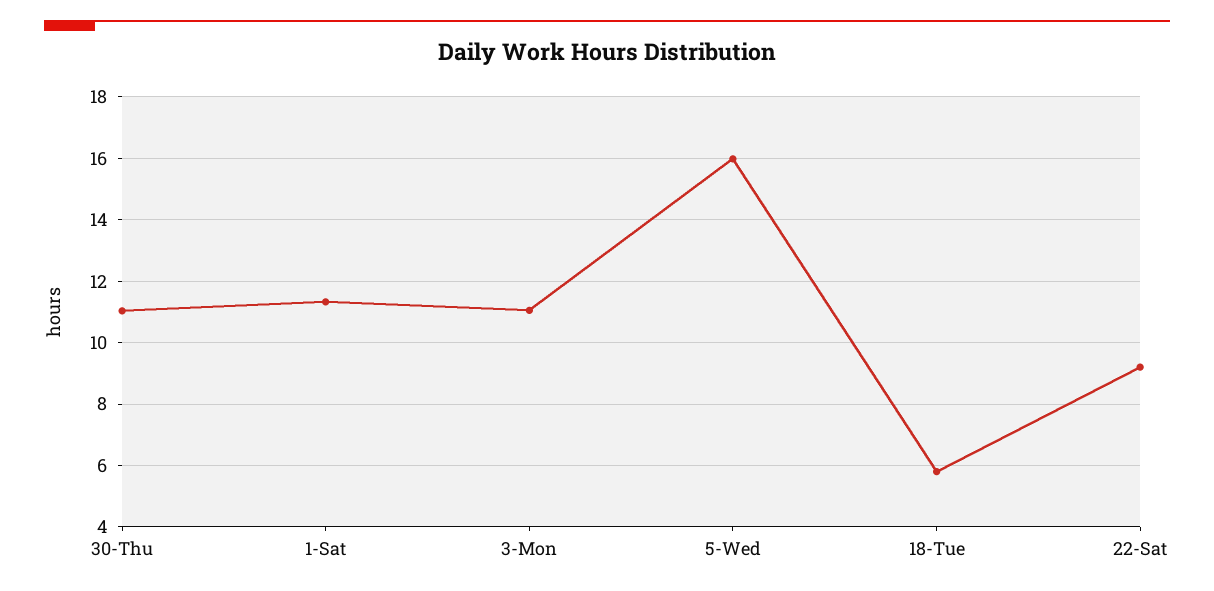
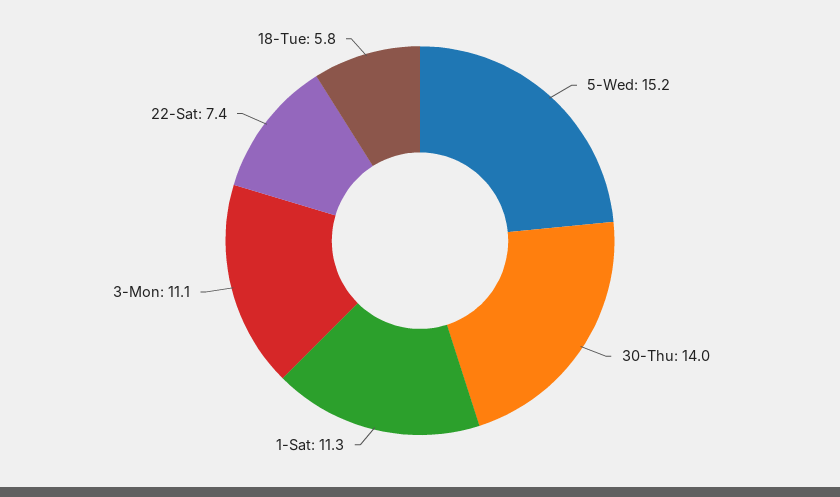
30-Thu: 11 -> 14
5-Wed: 16 -> 15.2
22-Sat: 9.2 -> 7.4

